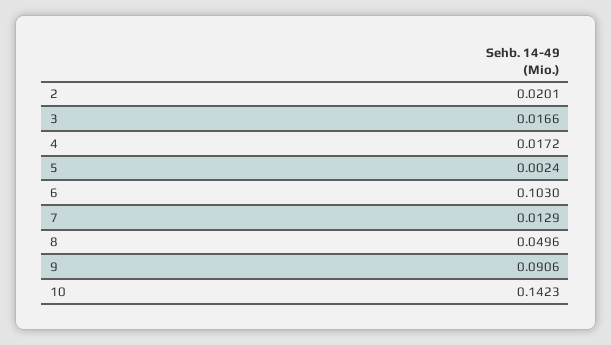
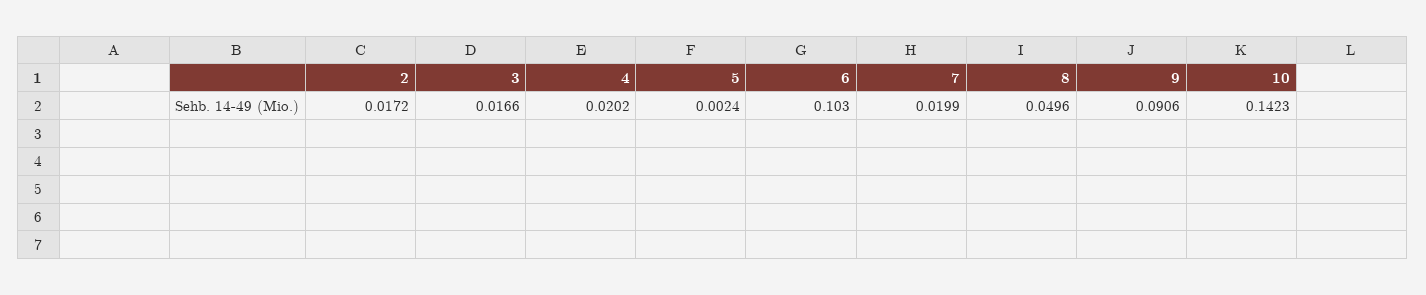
2: 0.0201 -> 0.0172
4: 0.0172 -> 0.0202
7: 0.0129 -> 0.0199

